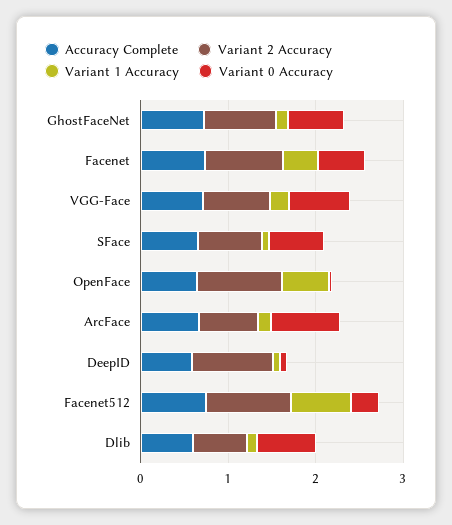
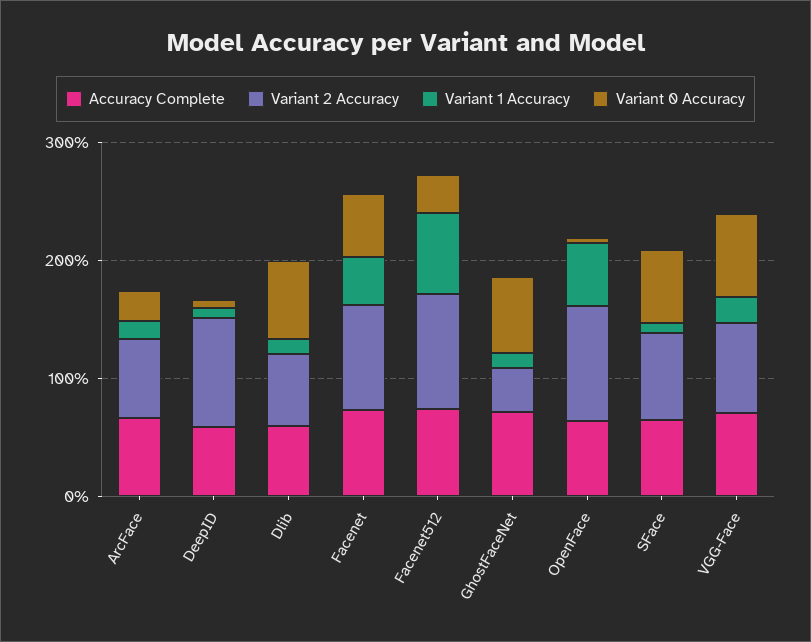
Variant 2 Accuracy, GhostFaceNet: 0.8 -> 0.4
Variant 0 Accuracy, ArcFace: 0.8 -> 0.2

